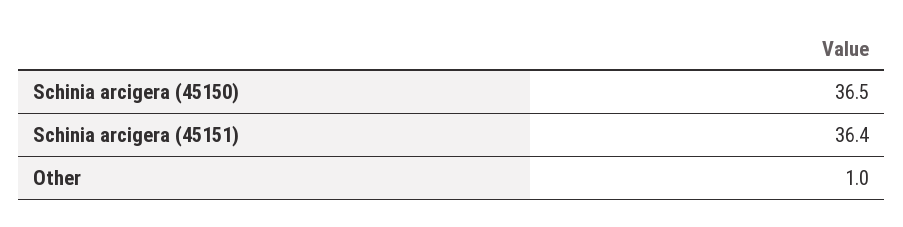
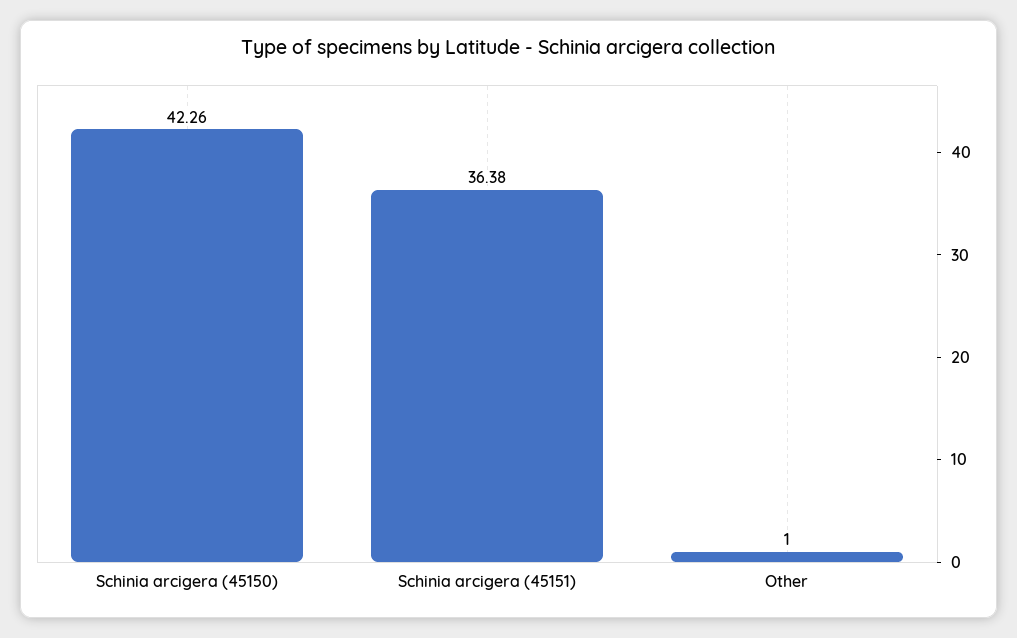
Schinia arcigera (45150): 36.5 -> 42.26

